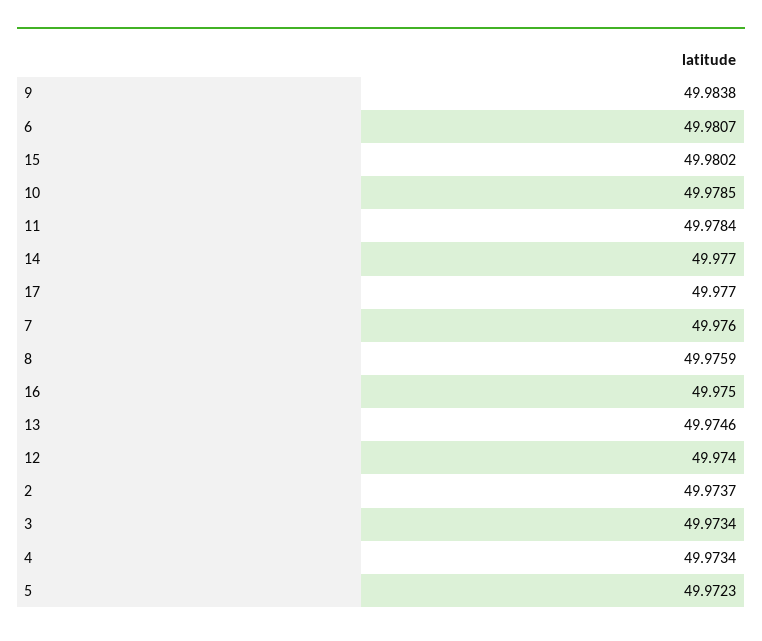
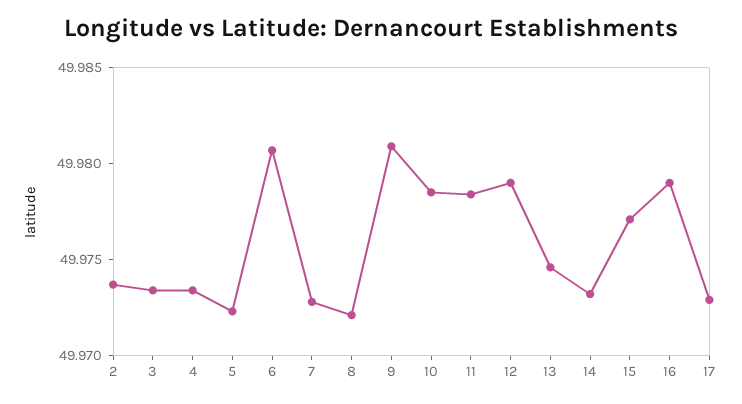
9: 49.9838 -> 49.981
15: 49.9802 -> 49.977
14: 49.977 -> 49.973
17: 49.977 -> 49.973
7: 49.976 -> 49.973
8: 49.9759 -> 49.972
16: 49.975 -> 49.979
12: 49.974 -> 49.979

